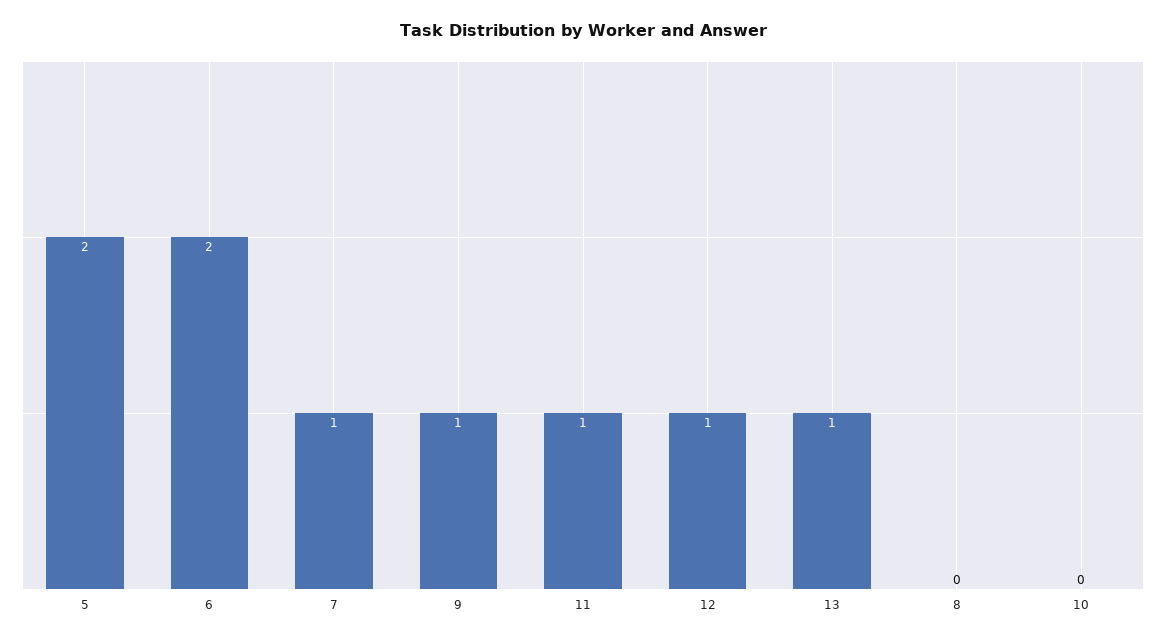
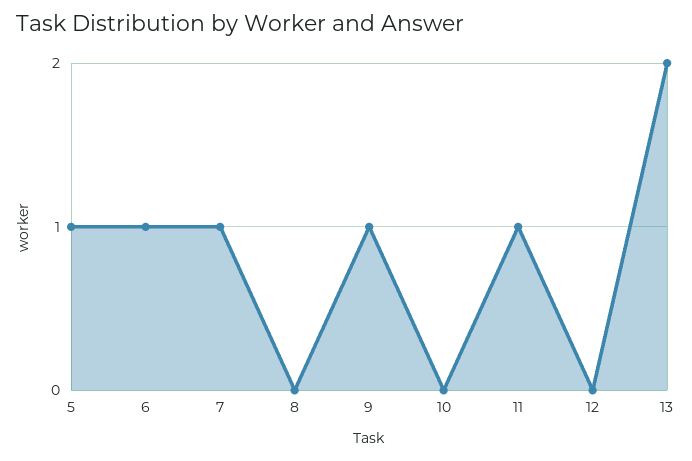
5: 2 -> 1
6: 2 -> 1
12: 1 -> 0
13: 1 -> 2

